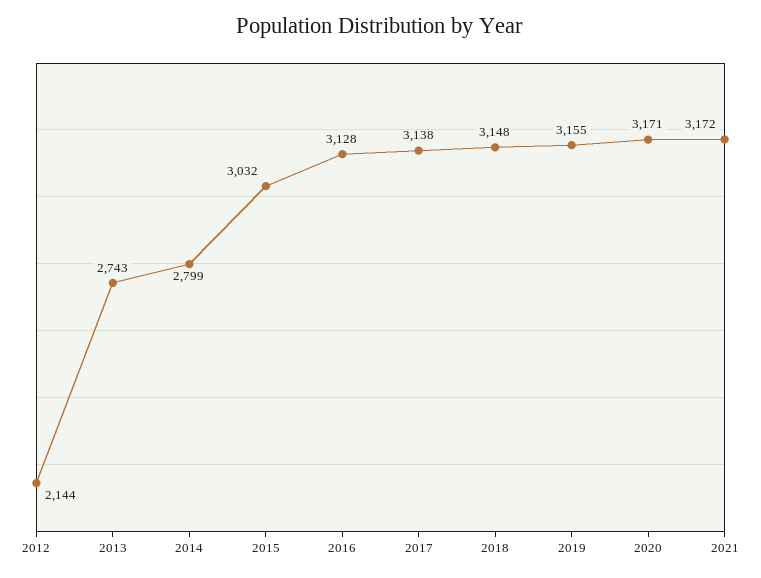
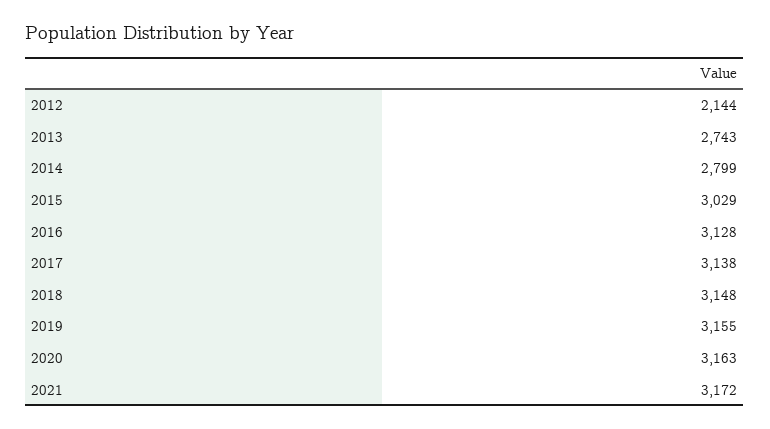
2015: 3032 -> 3029
2020: 3171 -> 3163

